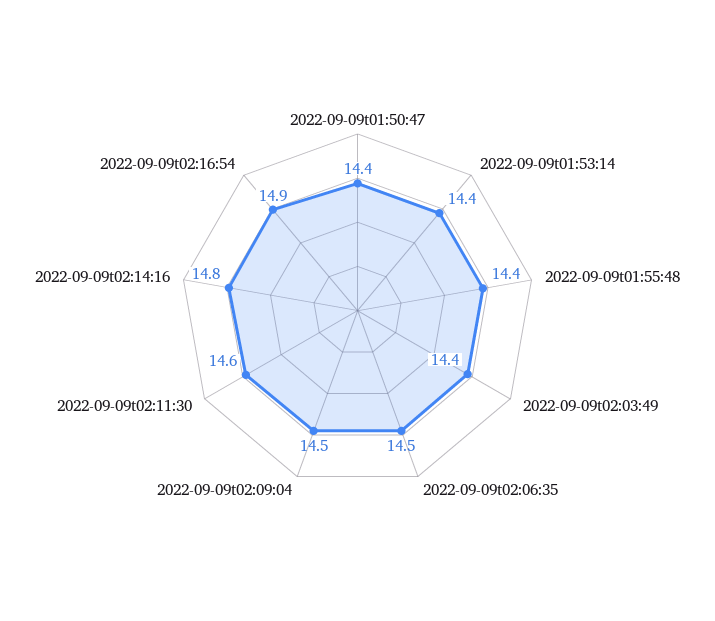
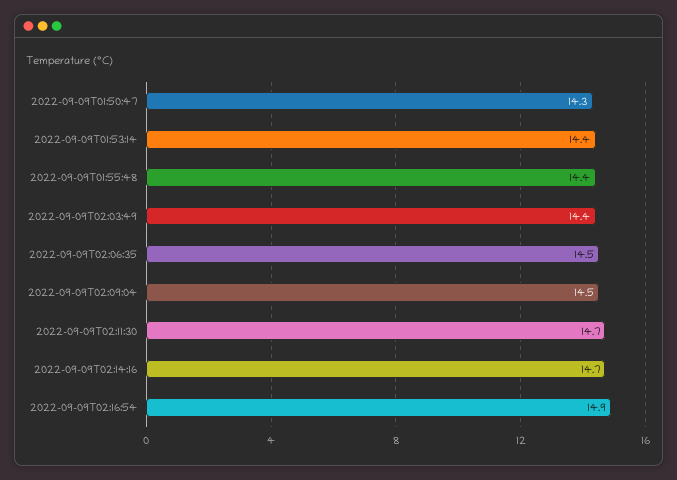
2022-09-09t01:50:47: 14.4 -> 14.3
2022-09-09t02:11:30: 14.6 -> 14.7
2022-09-09t02:14:16: 14.8 -> 14.7

